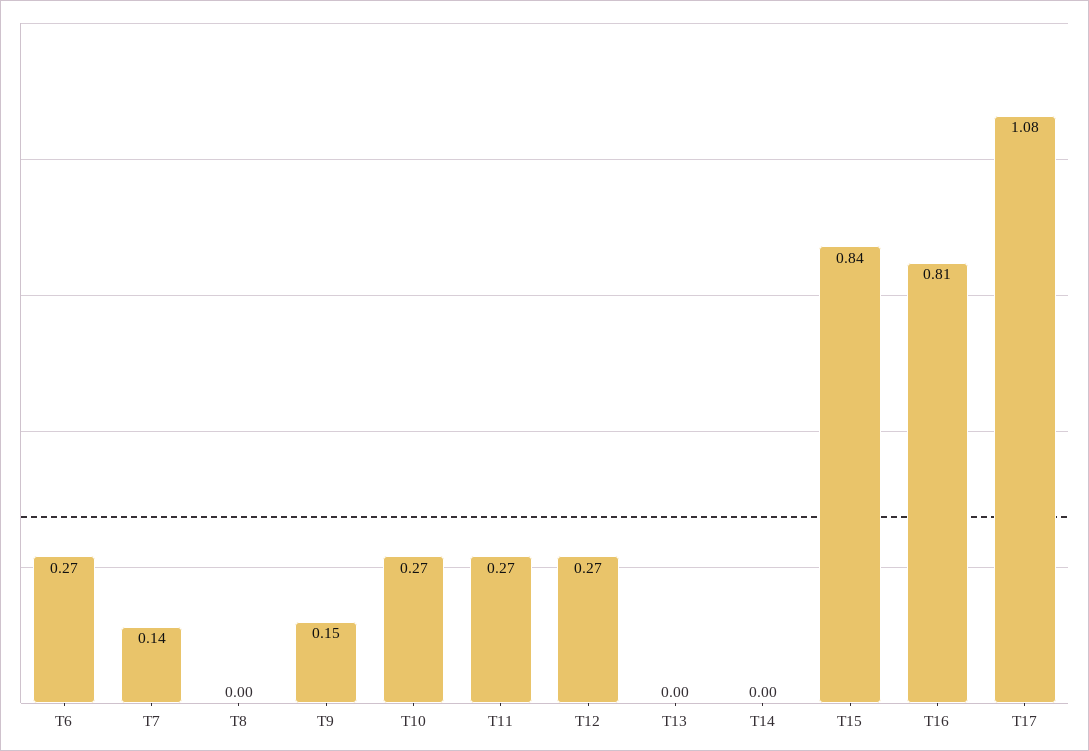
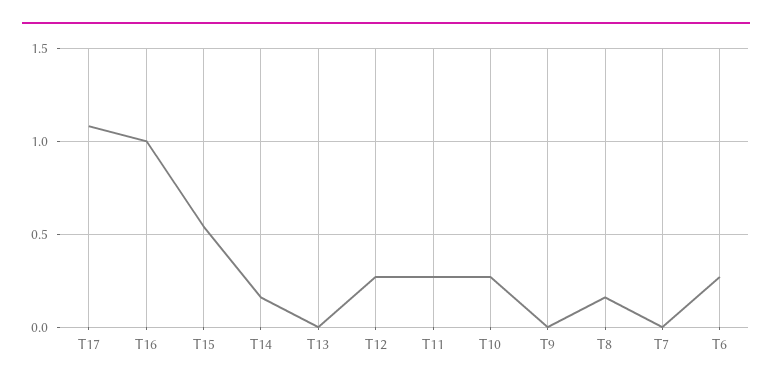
T7: 0.14 -> 0
T8: 0 -> 0.15
T9: 0.15 -> 0
T14: 0 -> 0.15
T15: 0.84 -> 0.55
T16: 0.81 -> 1

